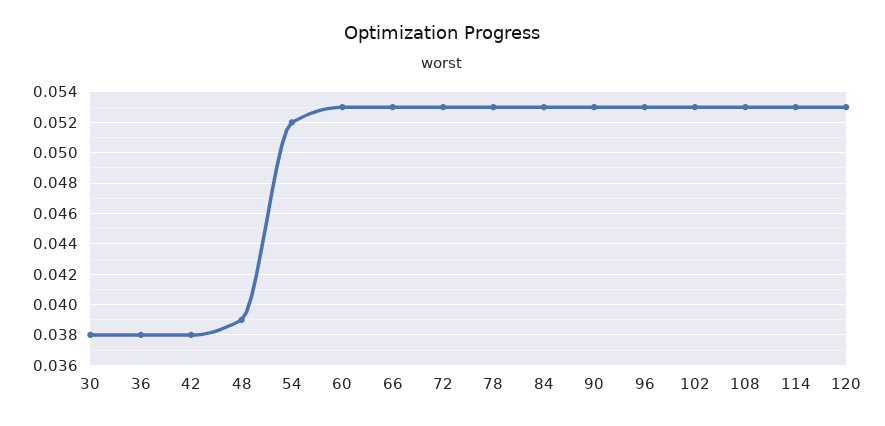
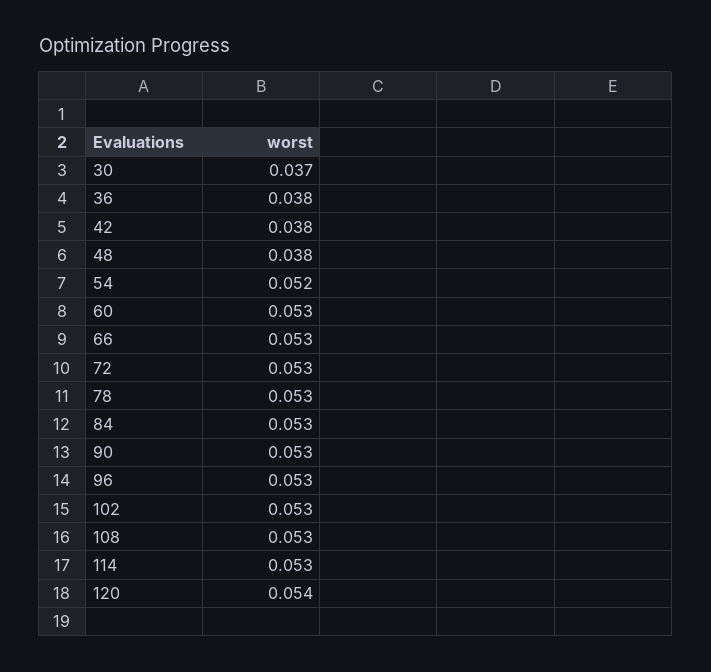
30: 0.038 -> 0.037
48: 0.039 -> 0.038
120: 0.053 -> 0.054

